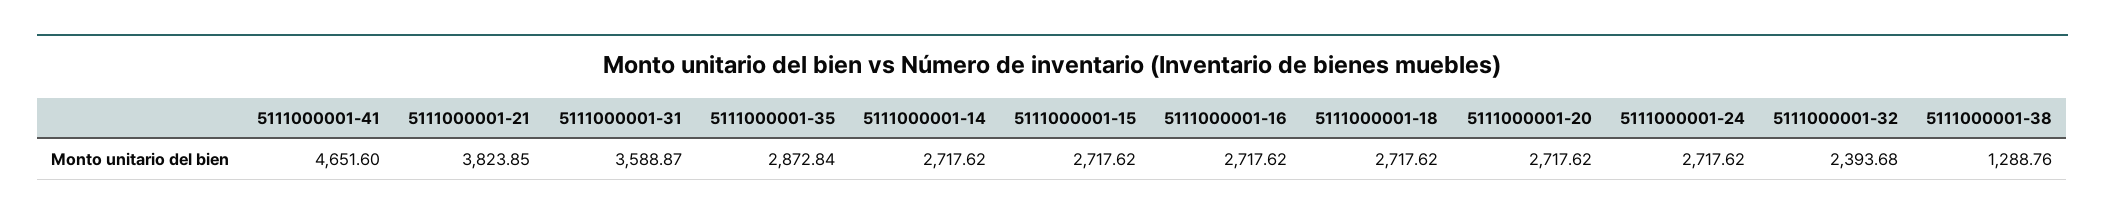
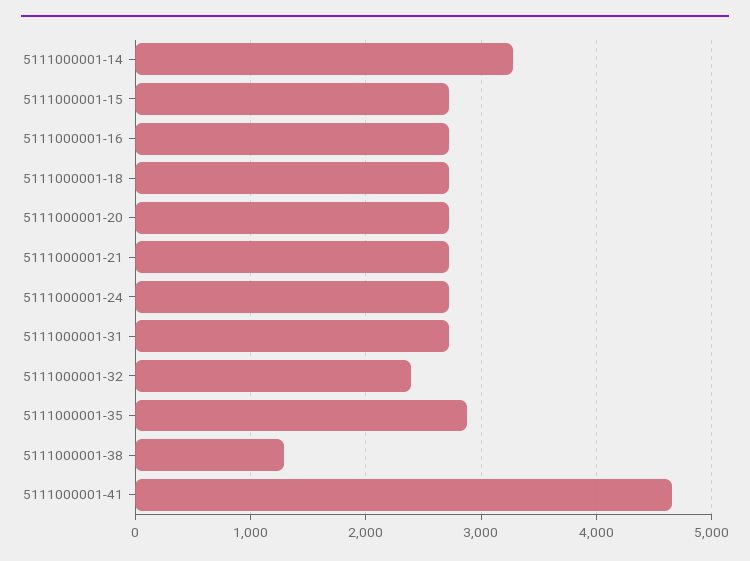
5111000001-21: 3823.85 -> 2700
5111000001-31: 3588.87 -> 2700
5111000001-14: 2717.62 -> 3300

